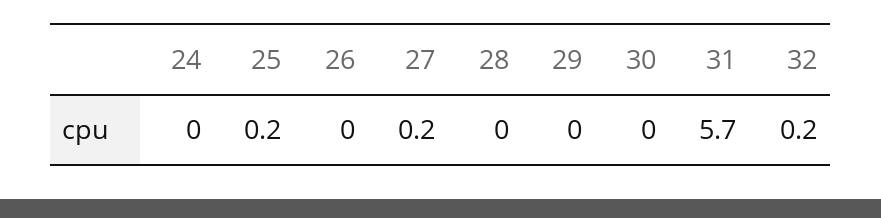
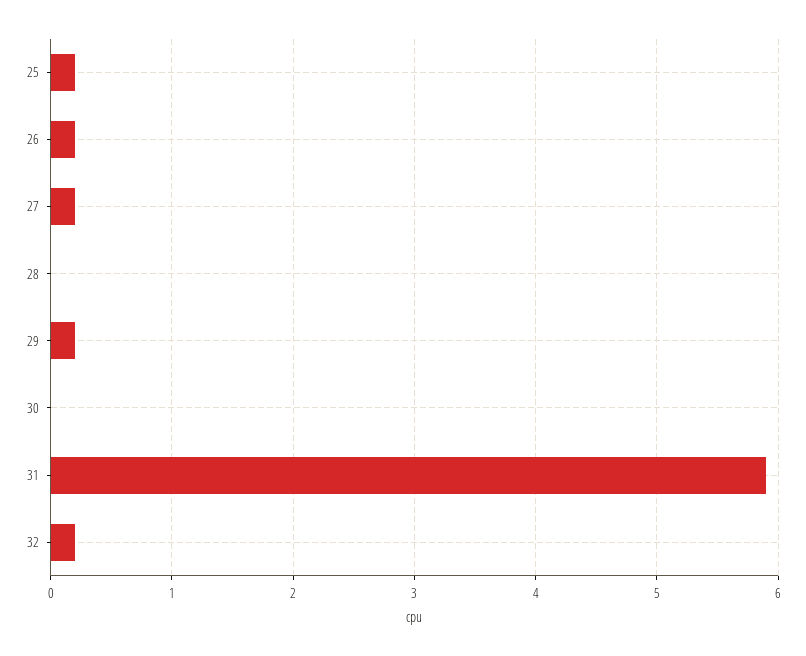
24: 0 -> none
26: 0 -> 0.2
29: 0 -> 0.2
31: 5.7 -> 5.9

